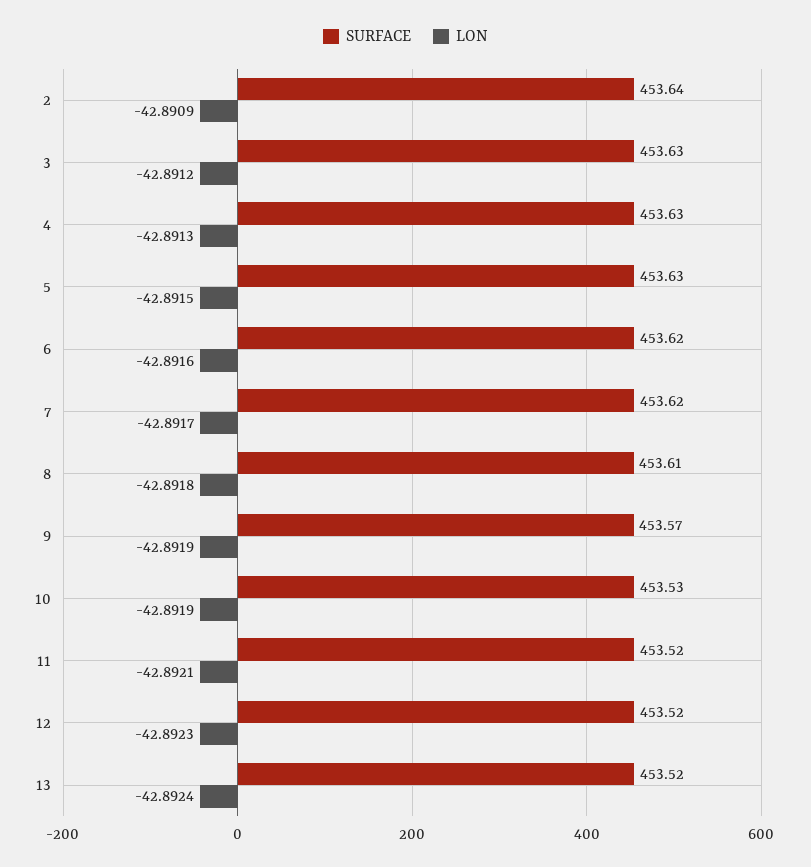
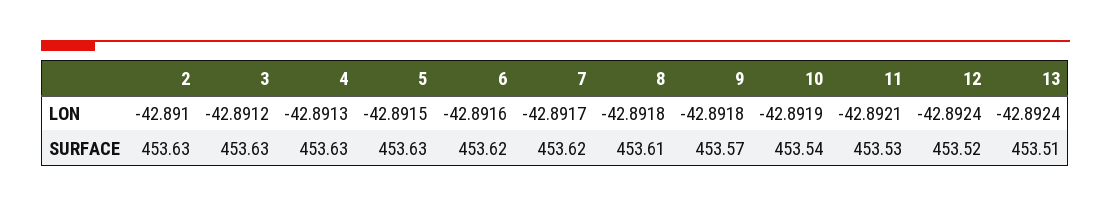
SURFACE, 2: 453.64 -> 453.63
LON, 2: -42.8909 -> -42.891
LON, 9: -42.8919 -> -42.8918
SURFACE, 10: 453.53 -> 453.54
SURFACE, 11: 453.52 -> 453.53
LON, 12: -42.8923 -> -42.8924
SURFACE, 13: 453.52 -> 453.51

